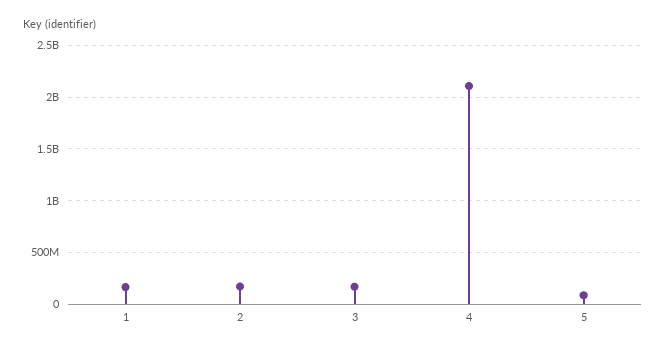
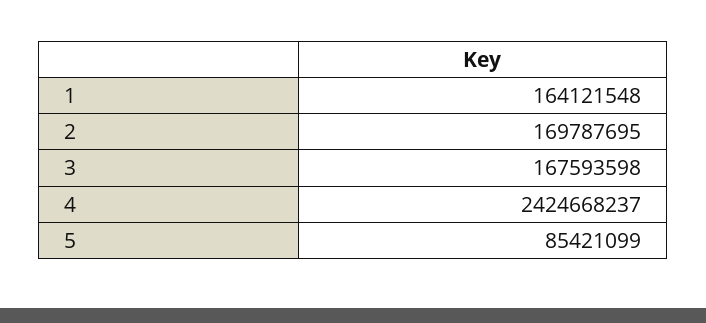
4: 2100000000 -> 2424668237

